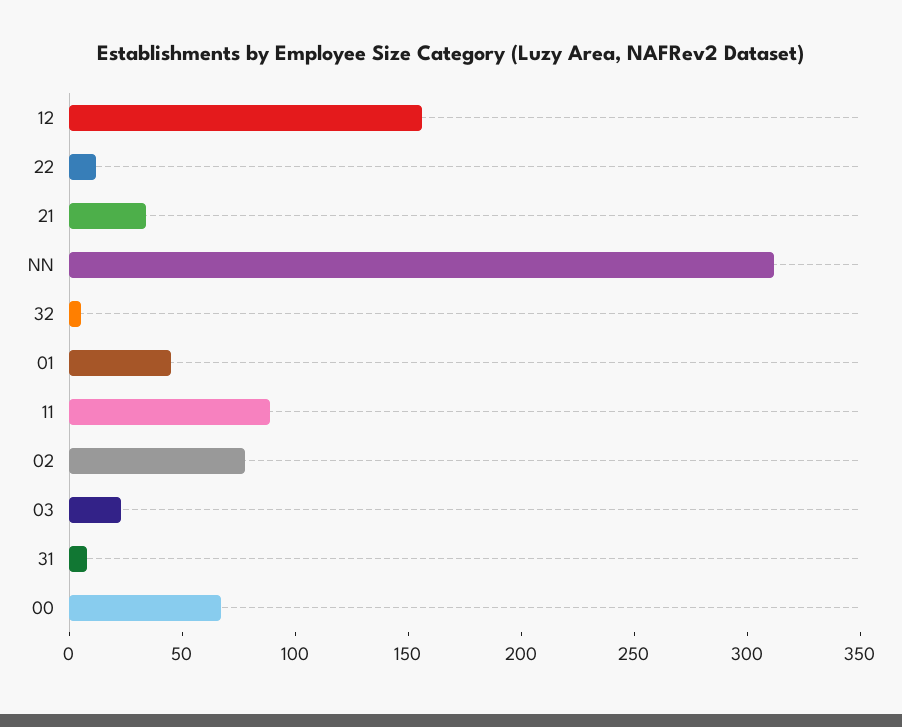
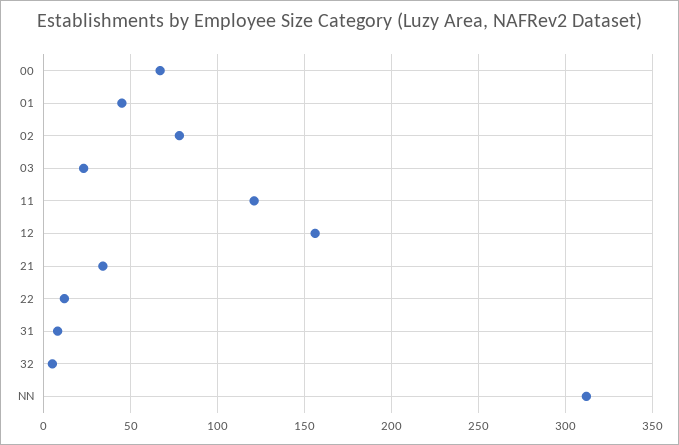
11: 90 -> 120

